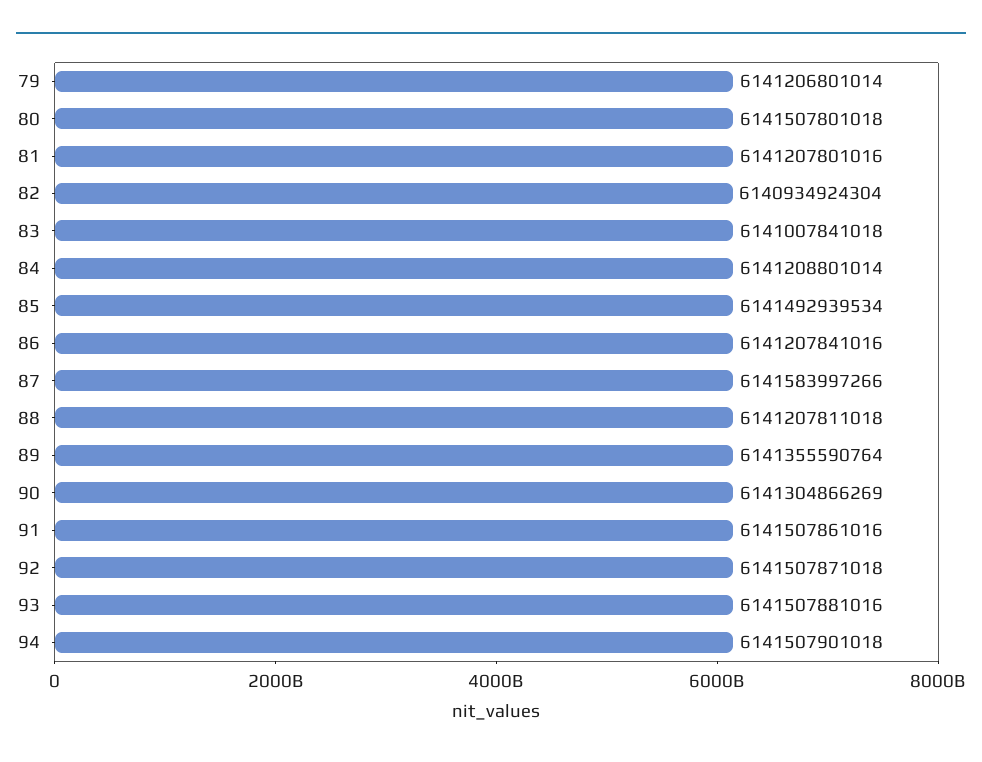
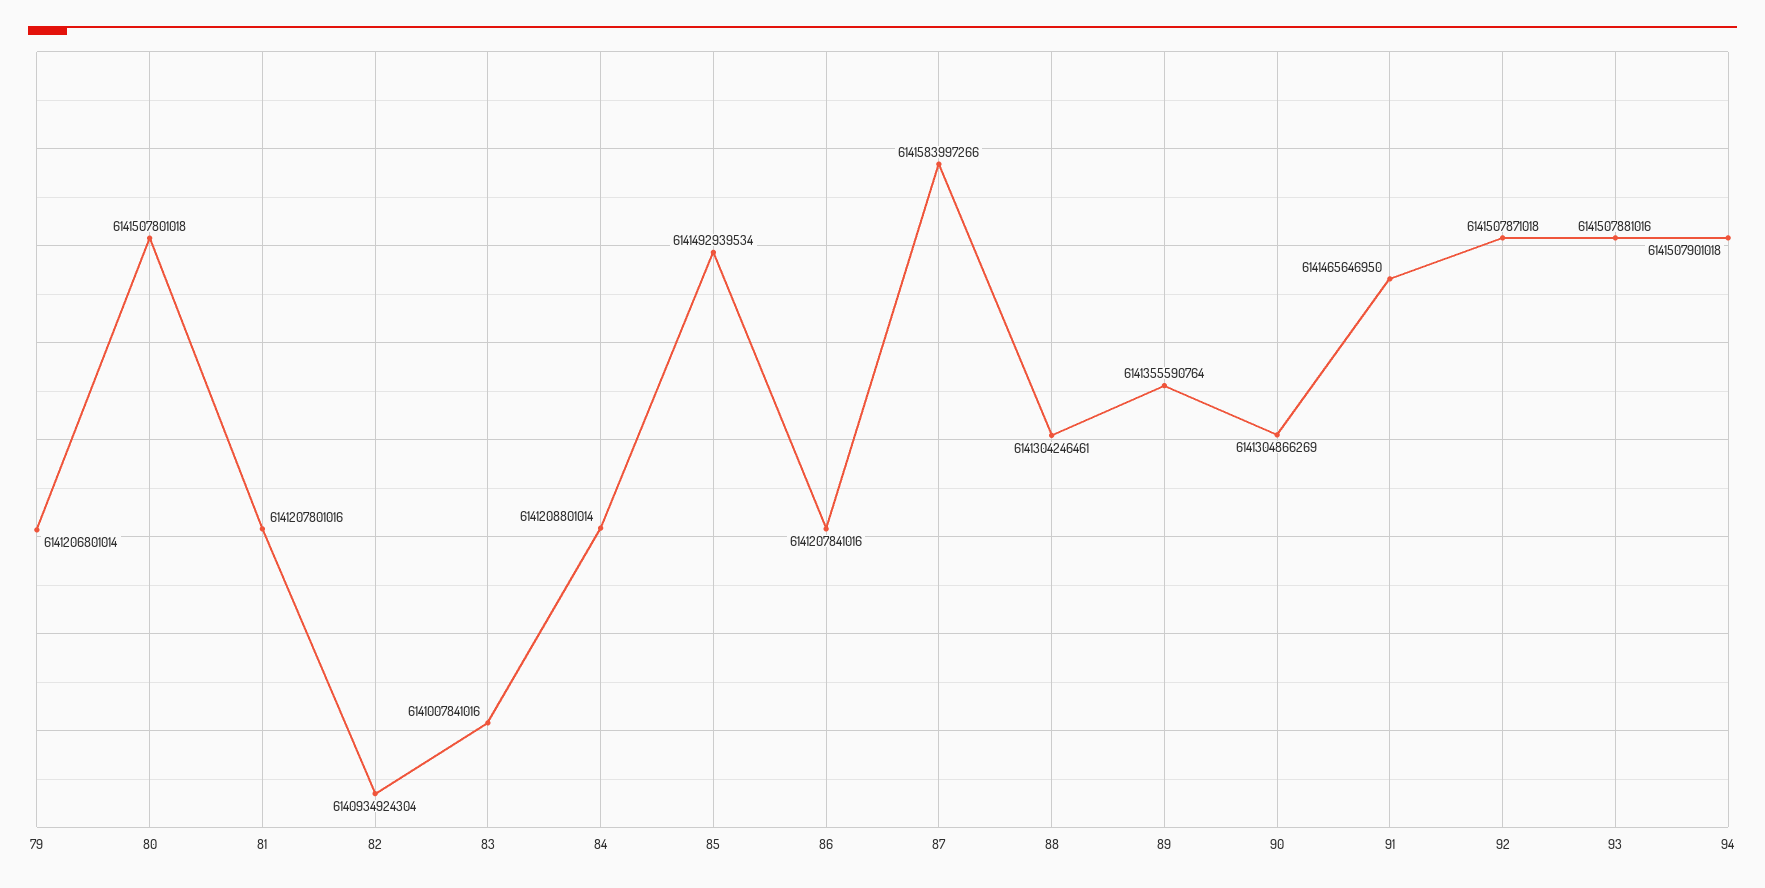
83: 6141007841018 -> 6141007841016
88: 6141207811018 -> 6141304246461
91: 6141507861016 -> 6141465646950

